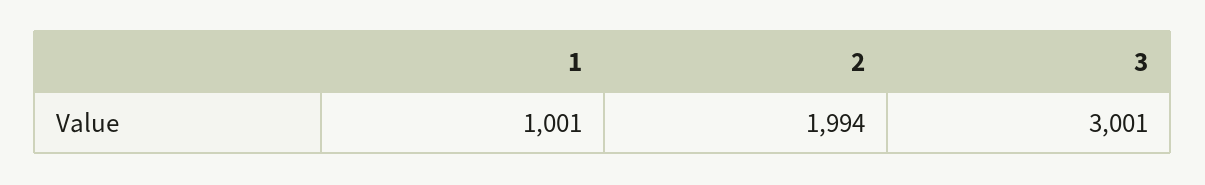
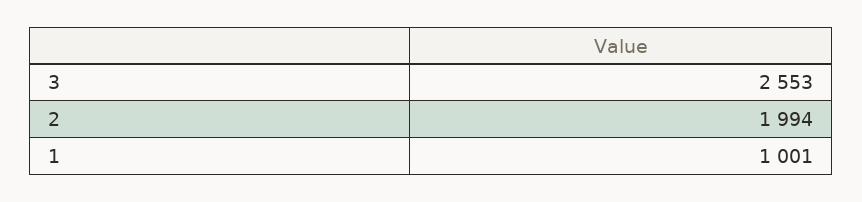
3: 3001 -> 2553

